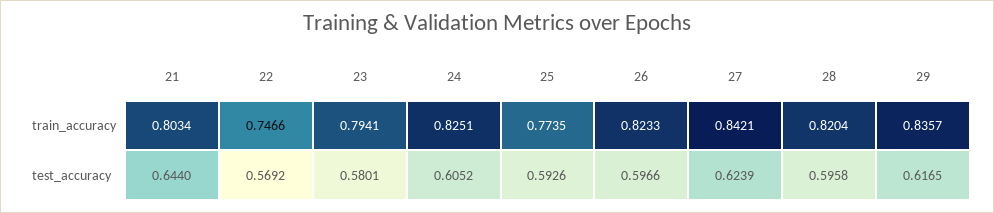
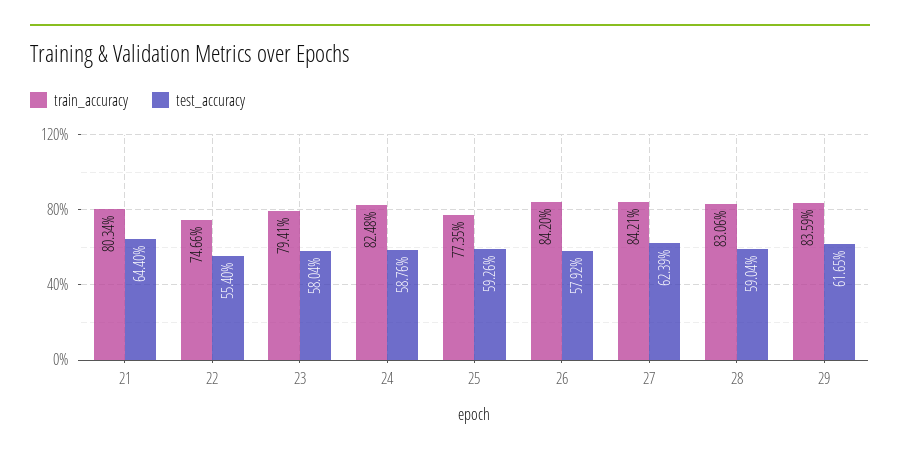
train_accuracy, 24: 0.8251 -> 0.8248
train_accuracy, 26: 0.8233 -> 0.842
train_accuracy, 28: 0.8204 -> 0.8306
train_accuracy, 29: 0.8357 -> 0.8359
test_accuracy, 22: 0.5692 -> 0.554
test_accuracy, 23: 0.5801 -> 0.5804
test_accuracy, 24: 0.6052 -> 0.5876
test_accuracy, 26: 0.5966 -> 0.5792
test_accuracy, 28: 0.5958 -> 0.5904

